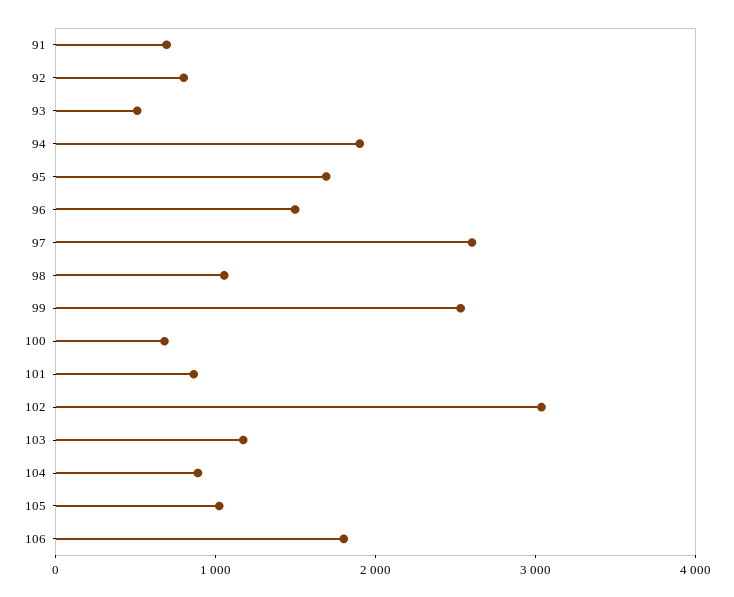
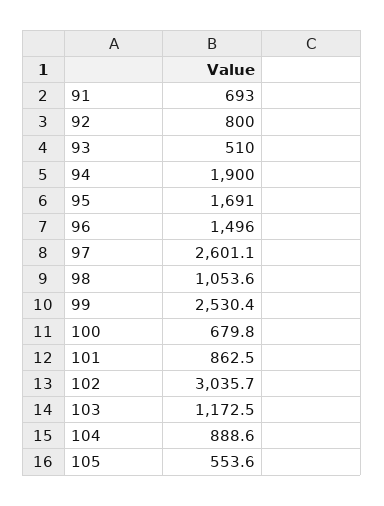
105: 1000 -> 553.6
106: 1800 -> none

